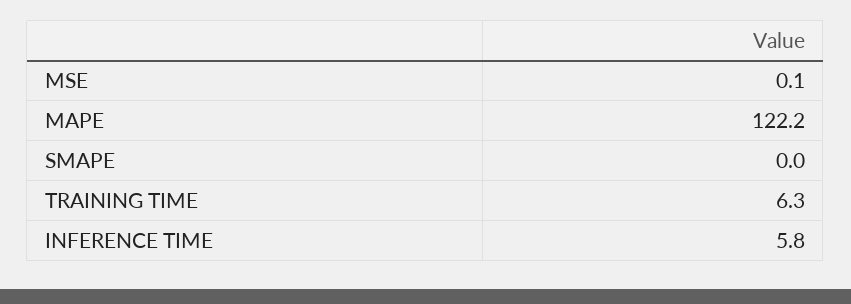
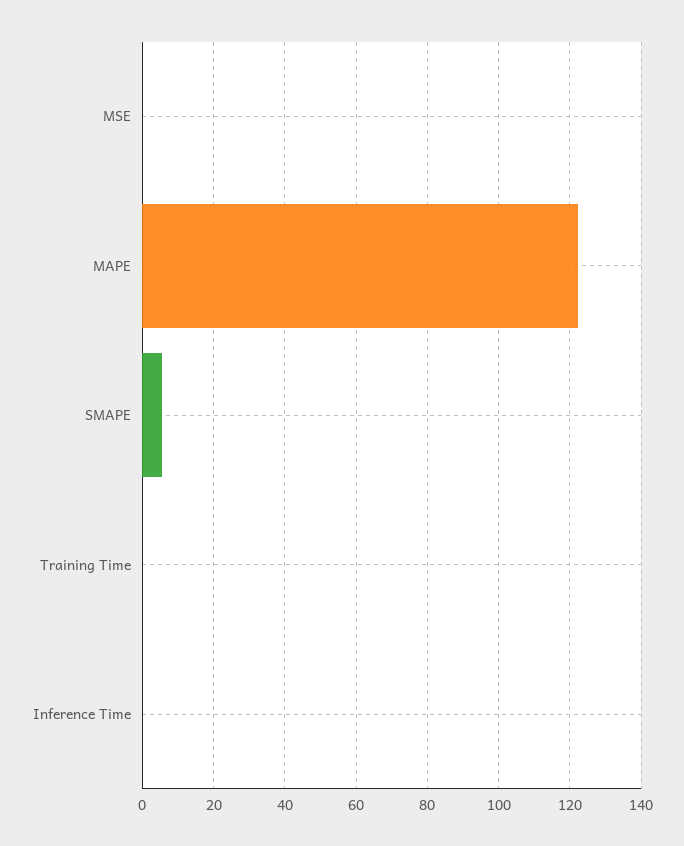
SMAPE: 0 -> 6
TRAINING TIME: 6.3 -> 0
INFERENCE TIME: 5.8 -> 0

